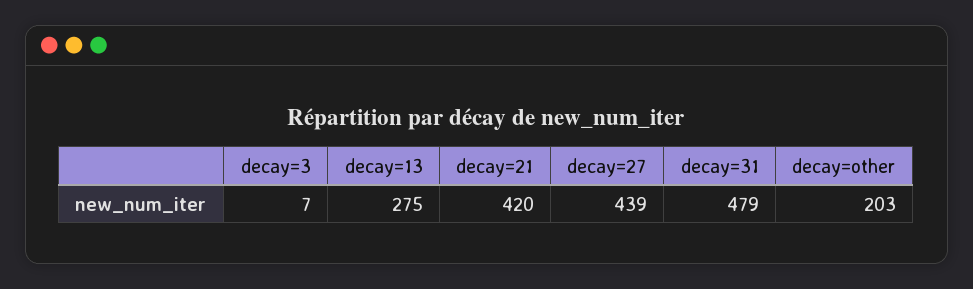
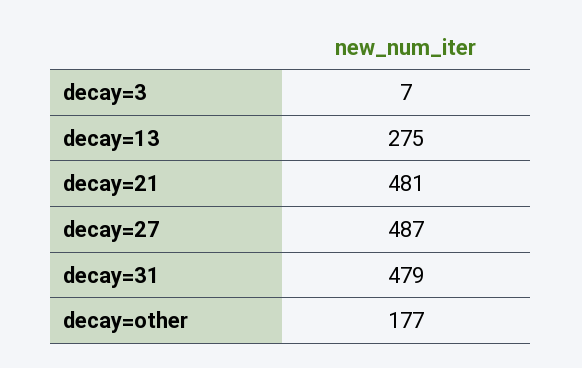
decay=21: 420 -> 481
decay=27: 439 -> 487
decay=other: 203 -> 177

